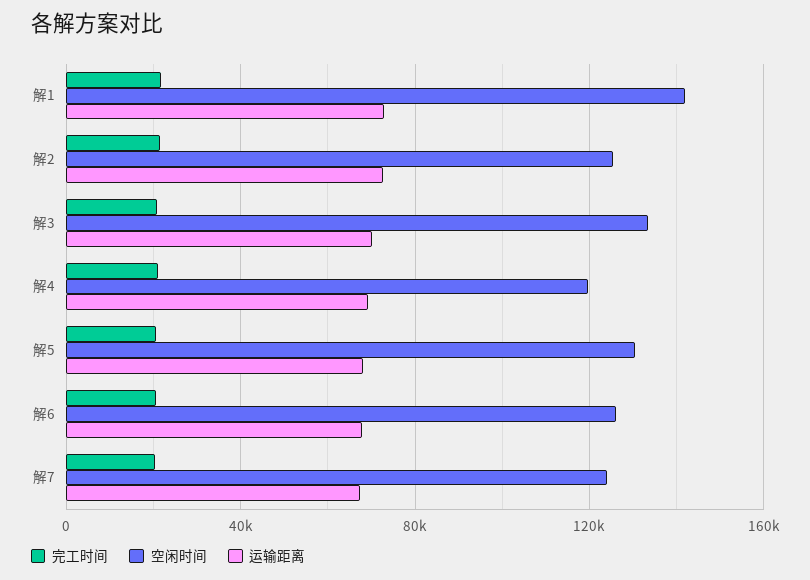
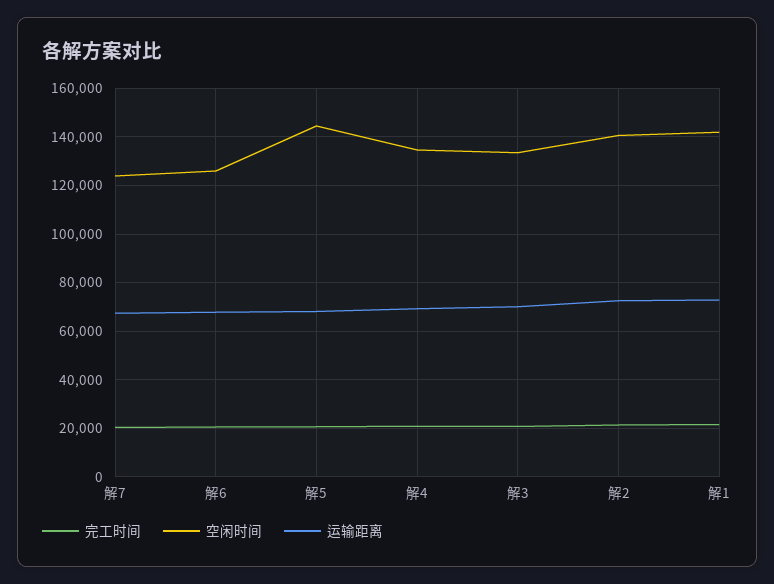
空闲时间, 解2: 125000 -> 140000
空闲时间, 解4: 120000 -> 135000
空闲时间, 解5: 130000 -> 145000

